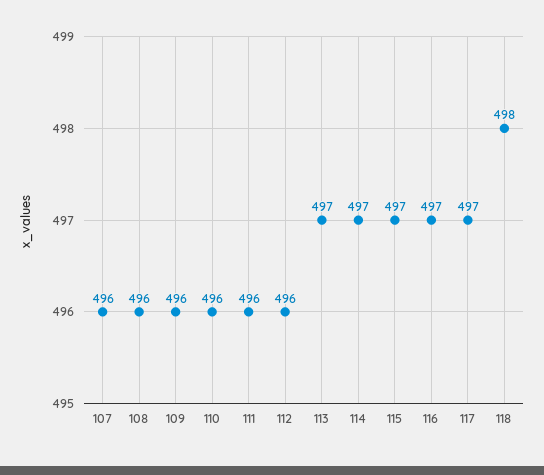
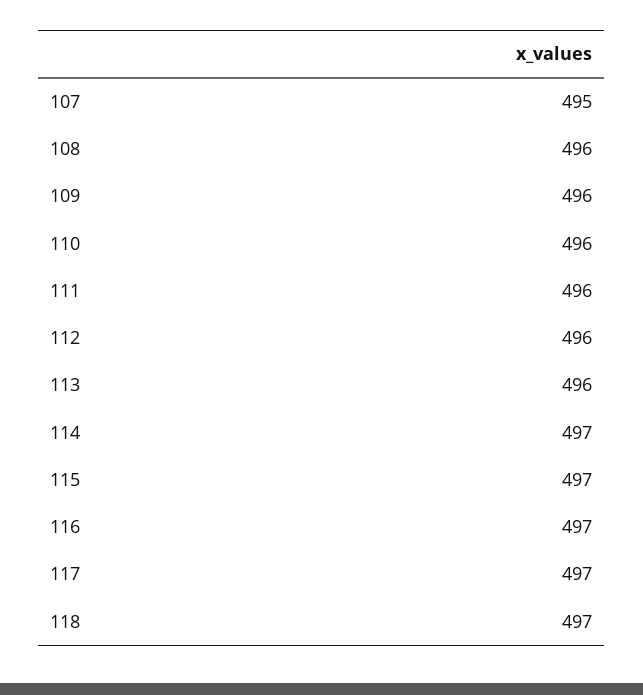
107: 496 -> 495
113: 497 -> 496
118: 498 -> 497

